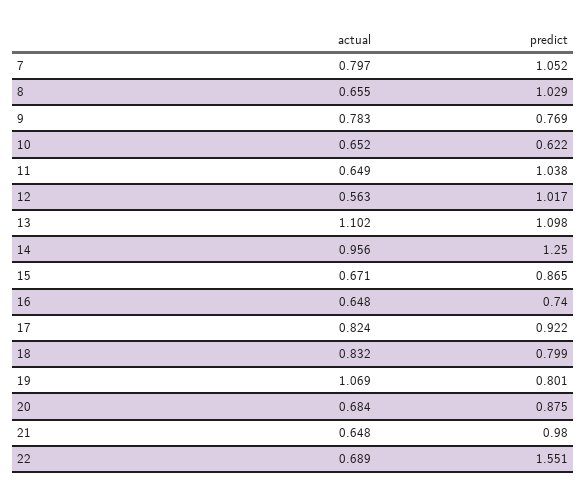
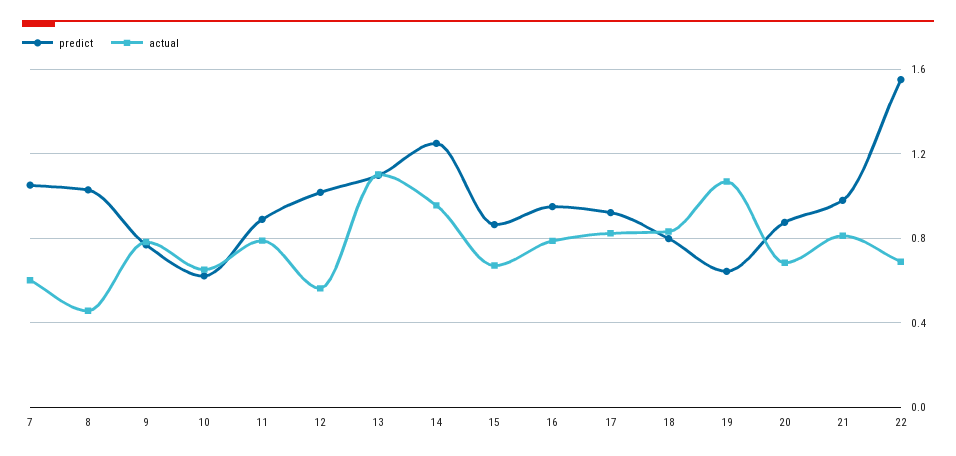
actual, 7: 0.797 -> 0.6
actual, 8: 0.655 -> 0.45
actual, 11: 0.649 -> 0.8
predict, 11: 1.038 -> 0.9
actual, 16: 0.648 -> 0.8
predict, 16: 0.74 -> 0.95
predict, 19: 0.801 -> 0.65
actual, 21: 0.648 -> 0.8

